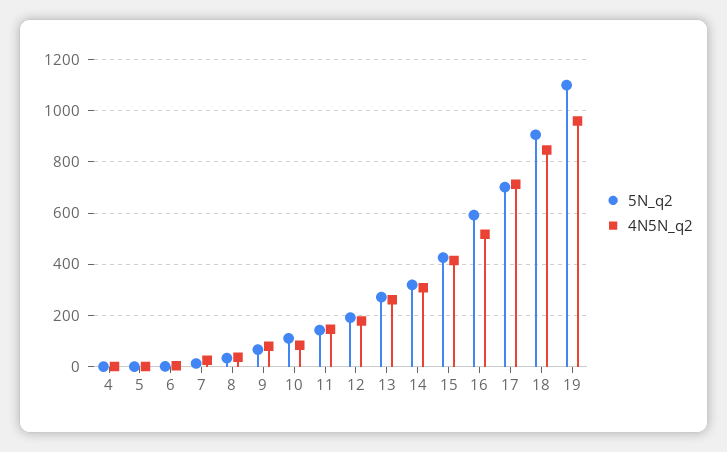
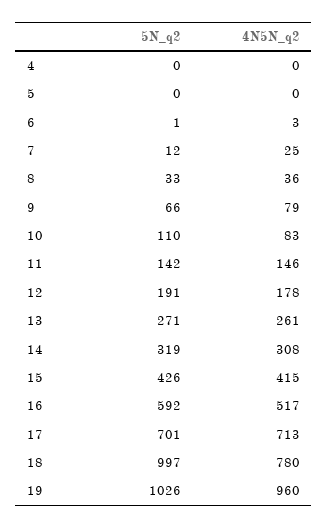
5N_q2, 18: 900 -> 997
4N5N_q2, 18: 850 -> 780
5N_q2, 19: 1100 -> 1026

